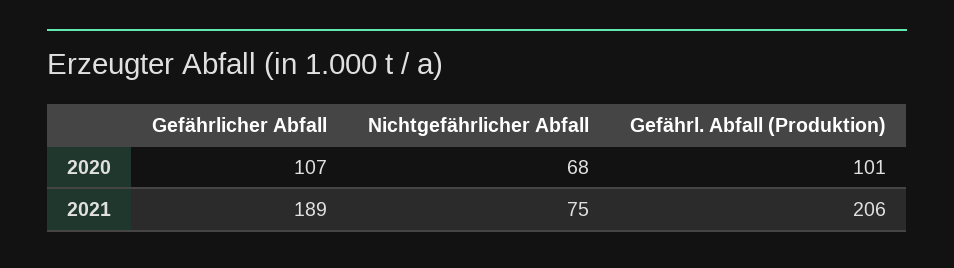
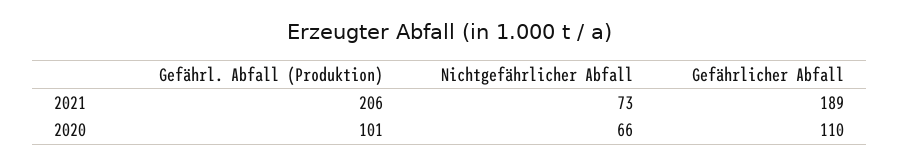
Gefährlicher Abfall, 2020: 107 -> 110
Nichtgefährlicher Abfall, 2020: 68 -> 66
Nichtgefährlicher Abfall, 2021: 75 -> 73

